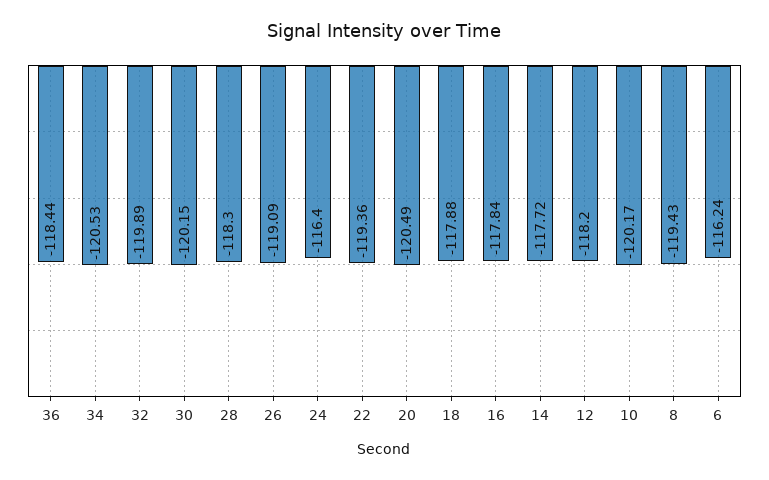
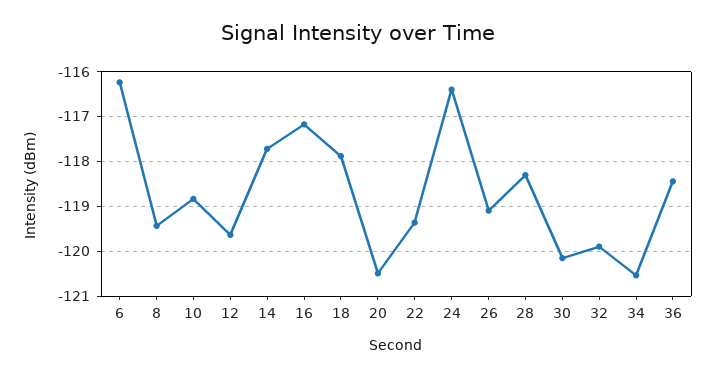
16: -117.84 -> -117.2
12: -118.2 -> -119.6
10: -120.17 -> -118.8

